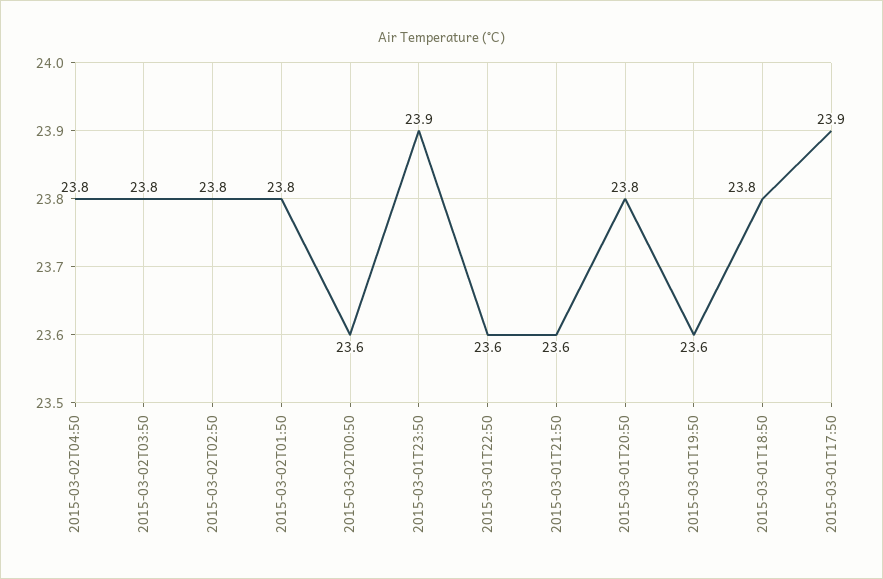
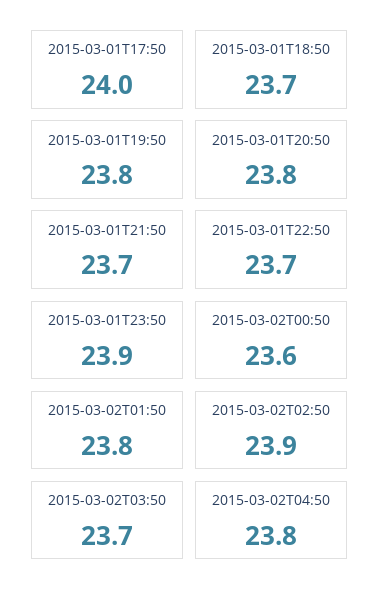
2015-03-02T03:50: 23.8 -> 23.7
2015-03-02T02:50: 23.8 -> 23.9
2015-03-01T22:50: 23.6 -> 23.7
2015-03-01T21:50: 23.6 -> 23.7
2015-03-01T19:50: 23.6 -> 23.8
2015-03-01T18:50: 23.8 -> 23.7
2015-03-01T17:50: 23.9 -> 24

